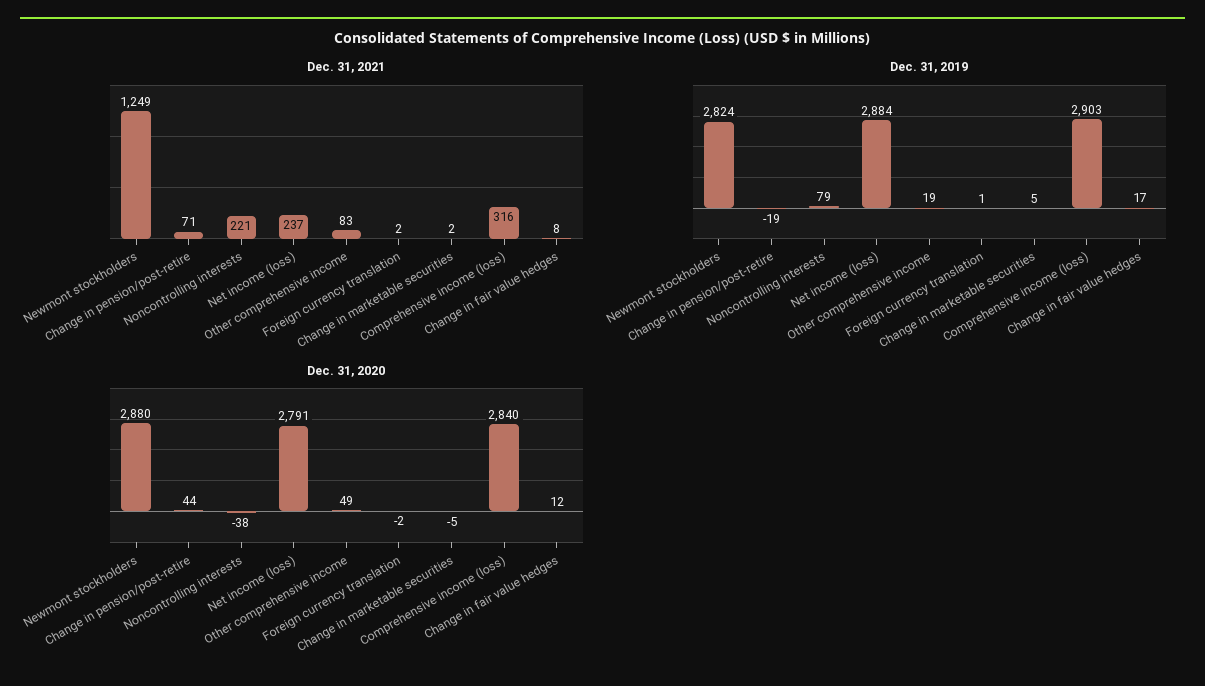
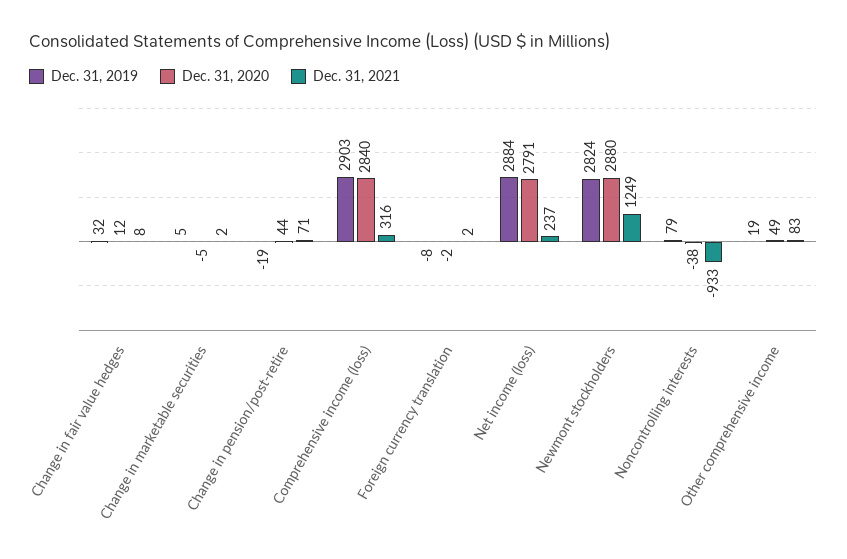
Dec. 31, 2021, Noncontrolling interests: 221 -> -933
Dec. 31, 2019, Foreign currency translation: 1 -> -8
Dec. 31, 2019, Change in fair value hedges: 17 -> 32

